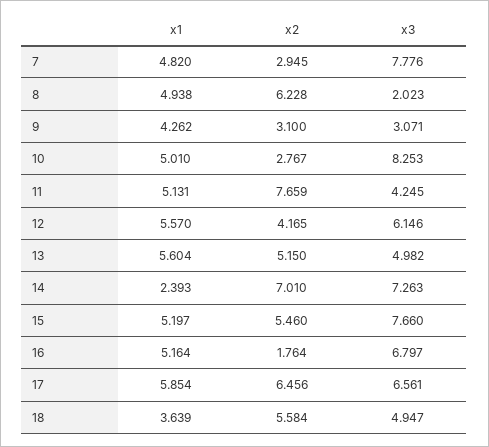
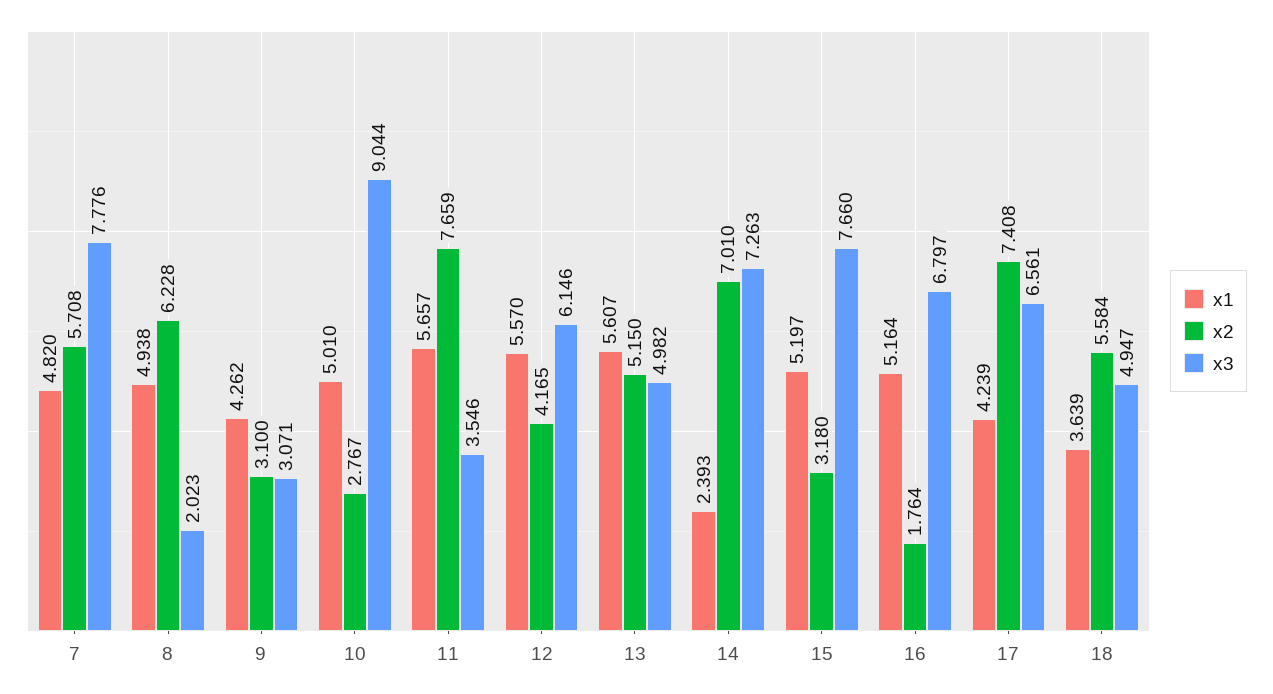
x2, 7: 2.945 -> 5.708
x3, 10: 8.253 -> 9.044
x1, 11: 5.131 -> 5.657
x3, 11: 4.245 -> 3.546
x1, 13: 5.604 -> 5.607
x2, 15: 5.46 -> 3.18
x1, 17: 5.854 -> 4.239
x2, 17: 6.456 -> 7.408

